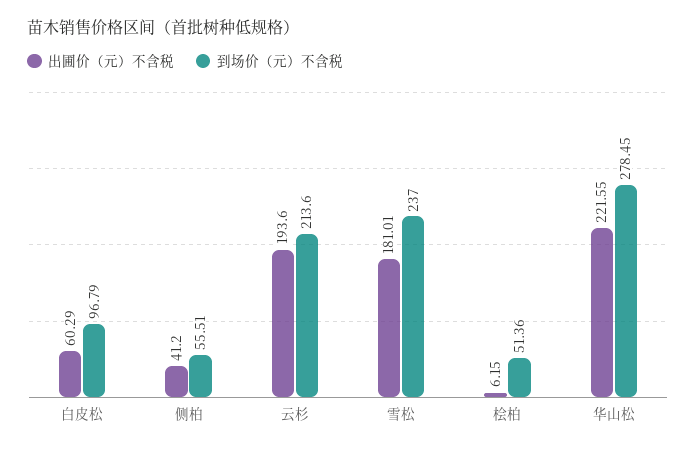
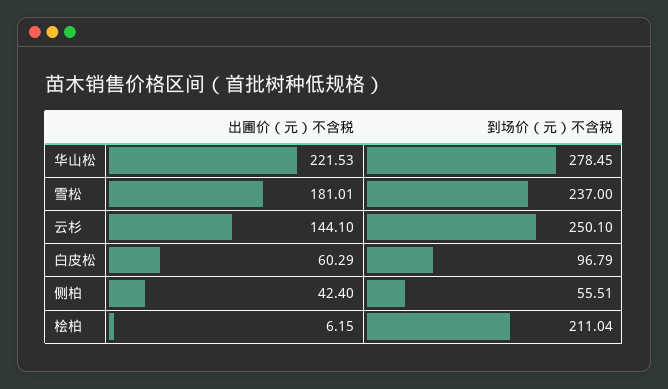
出圃价（元）不含税, 侧柏: 41.2 -> 42.4
出圃价（元）不含税, 云杉: 193.6 -> 144.1
到场价（元）不含税, 云杉: 213.6 -> 250.1
到场价（元）不含税, 桧柏: 51.36 -> 211.04
出圃价（元）不含税, 华山松: 221.55 -> 221.53

